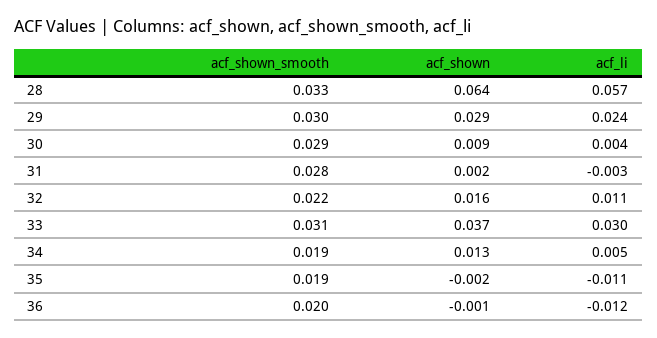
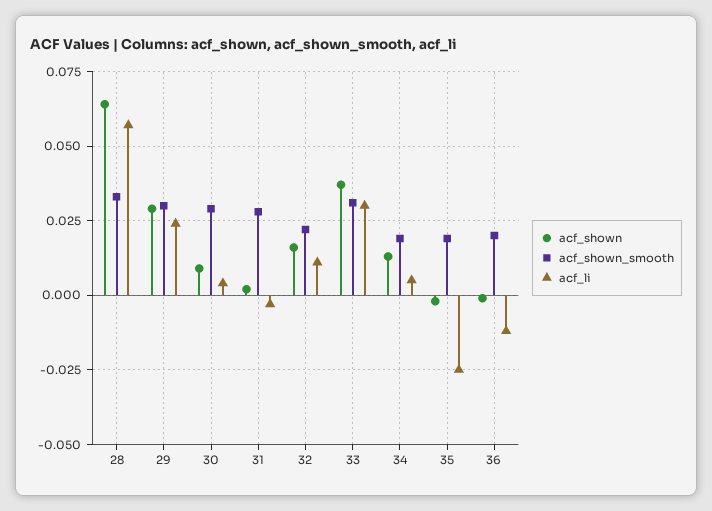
acf_li, 35: -0.011 -> -0.025

